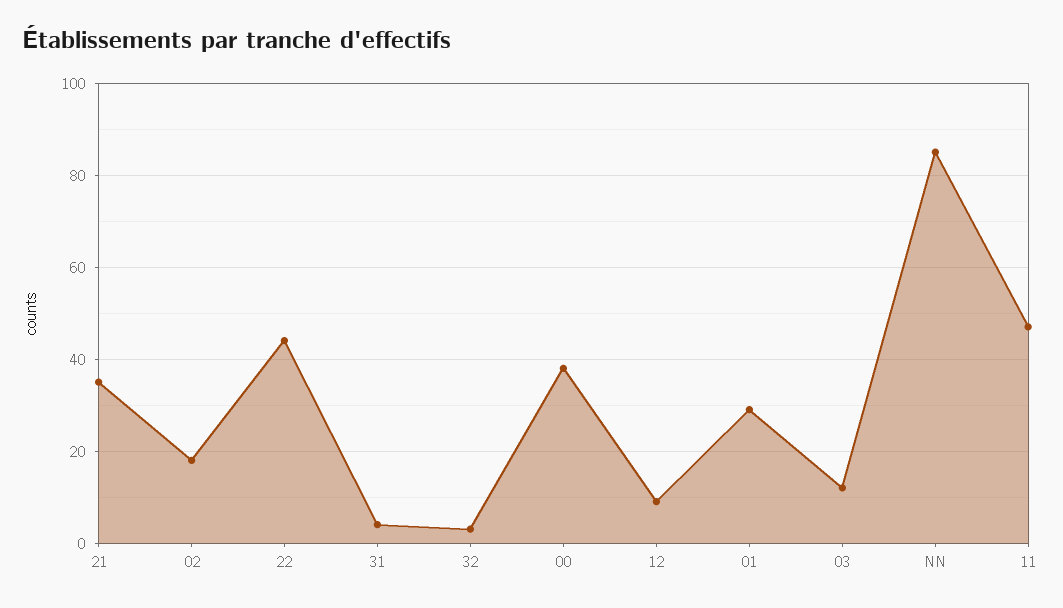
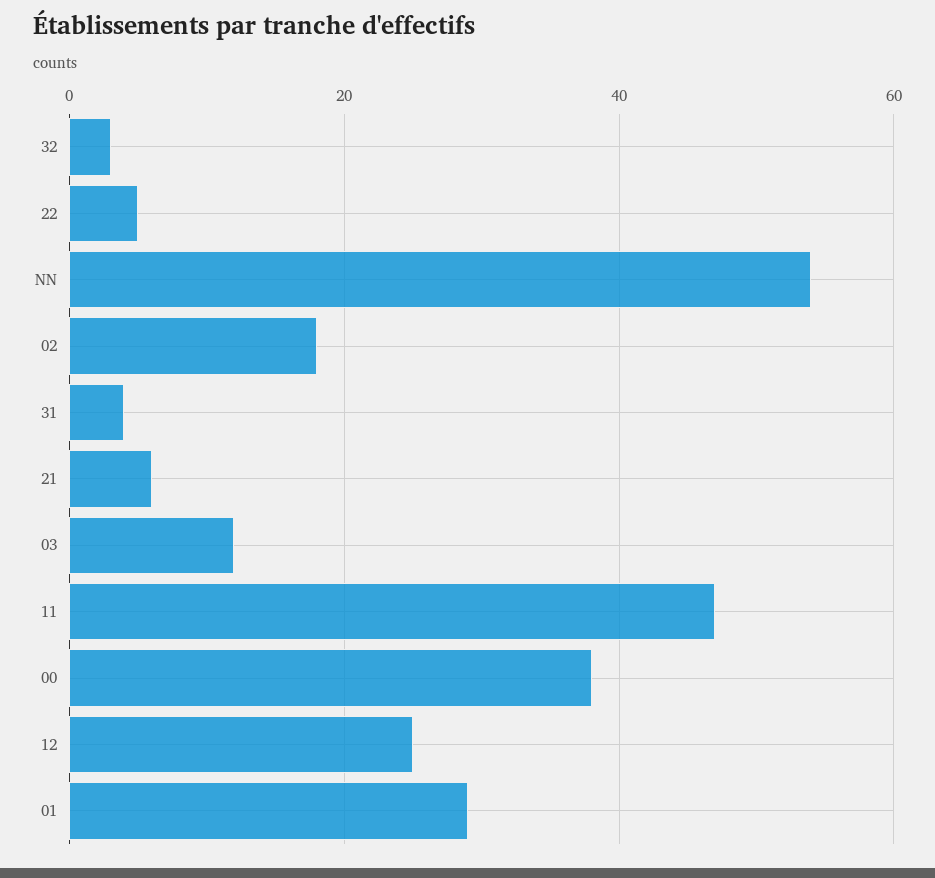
21: 35 -> 5
22: 45 -> 5
12: 10 -> 25
NN: 85 -> 55

